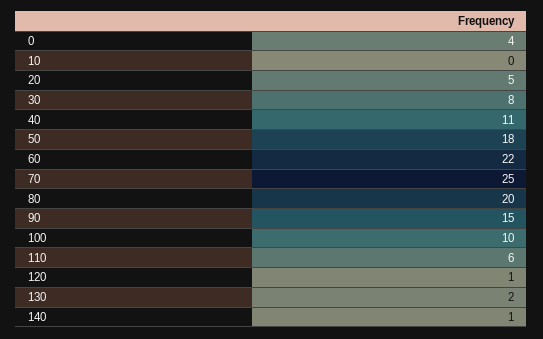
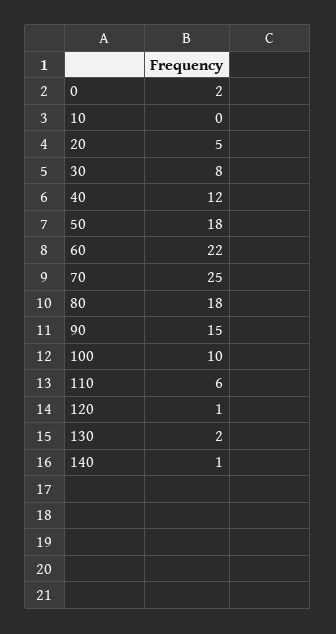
0: 4 -> 2
40: 11 -> 12
80: 20 -> 18

